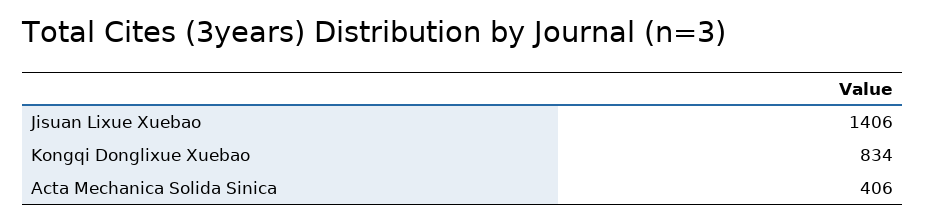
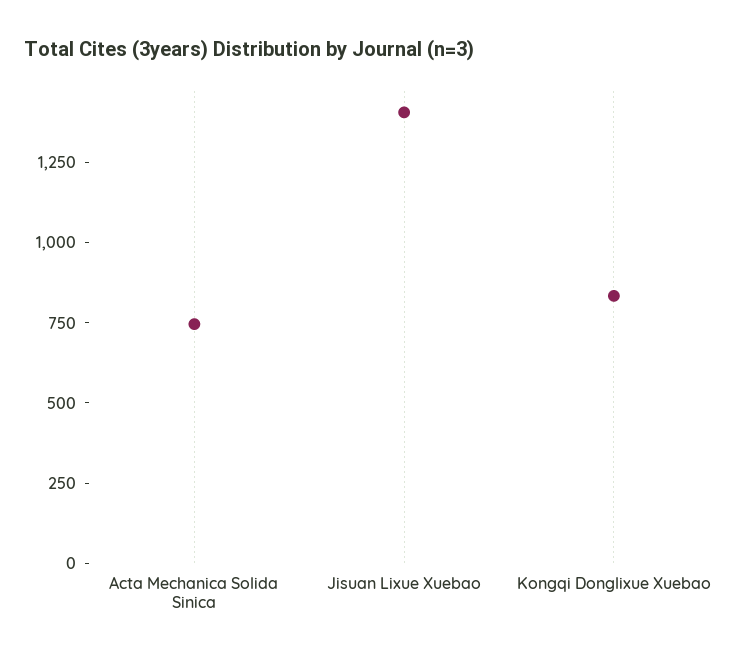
Acta Mechanica Solida Sinica: 406 -> 750

